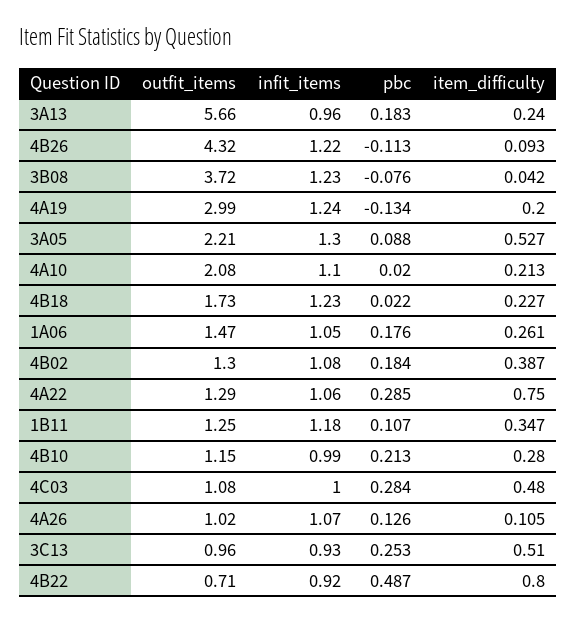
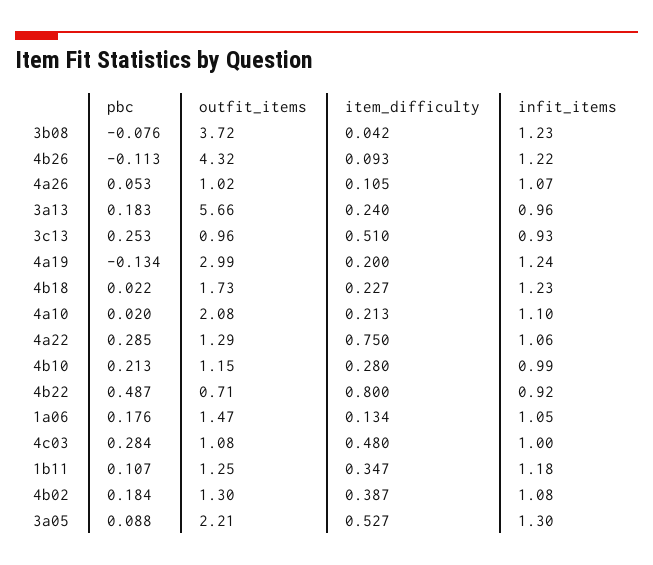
item_difficulty, 1A06: 0.261 -> 0.134
pbc, 4A26: 0.126 -> 0.053

